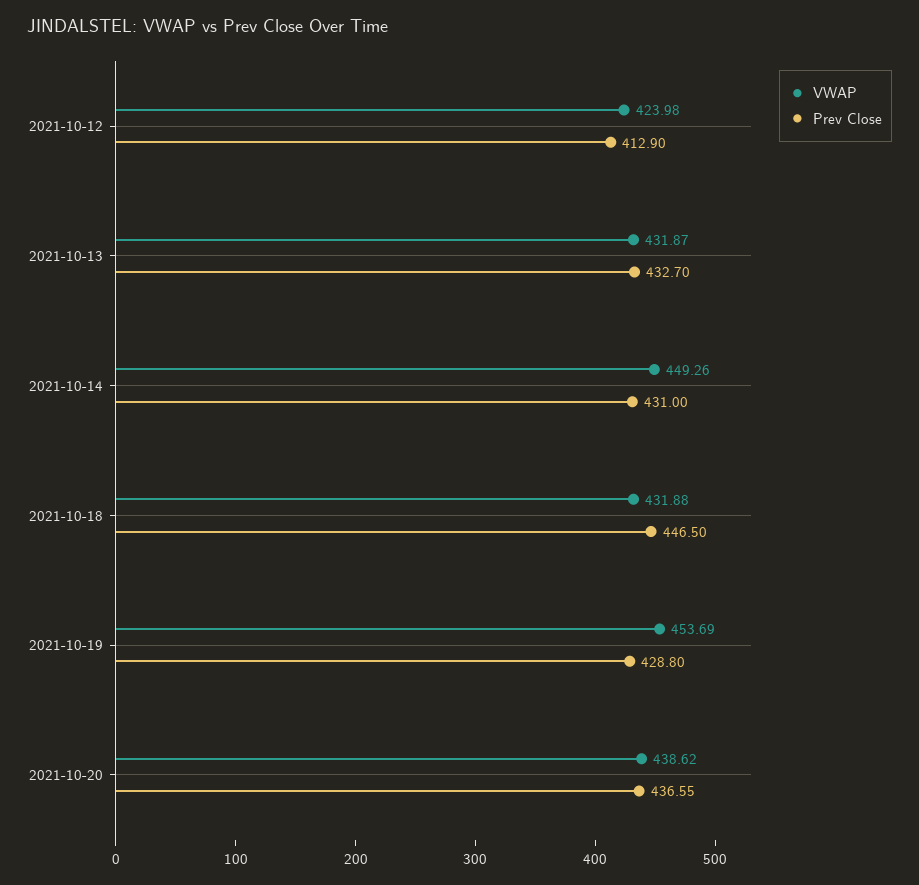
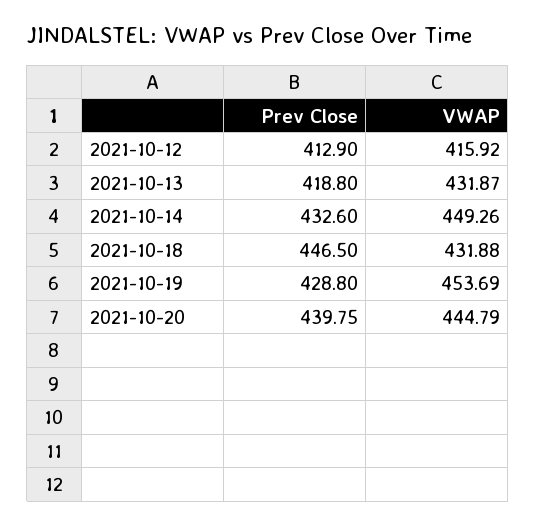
VWAP, 2021-10-12: 423.98 -> 415.92
Prev Close, 2021-10-13: 432.7 -> 418.8
Prev Close, 2021-10-14: 431 -> 432.6
VWAP, 2021-10-20: 438.62 -> 444.79
Prev Close, 2021-10-20: 436.55 -> 439.75

